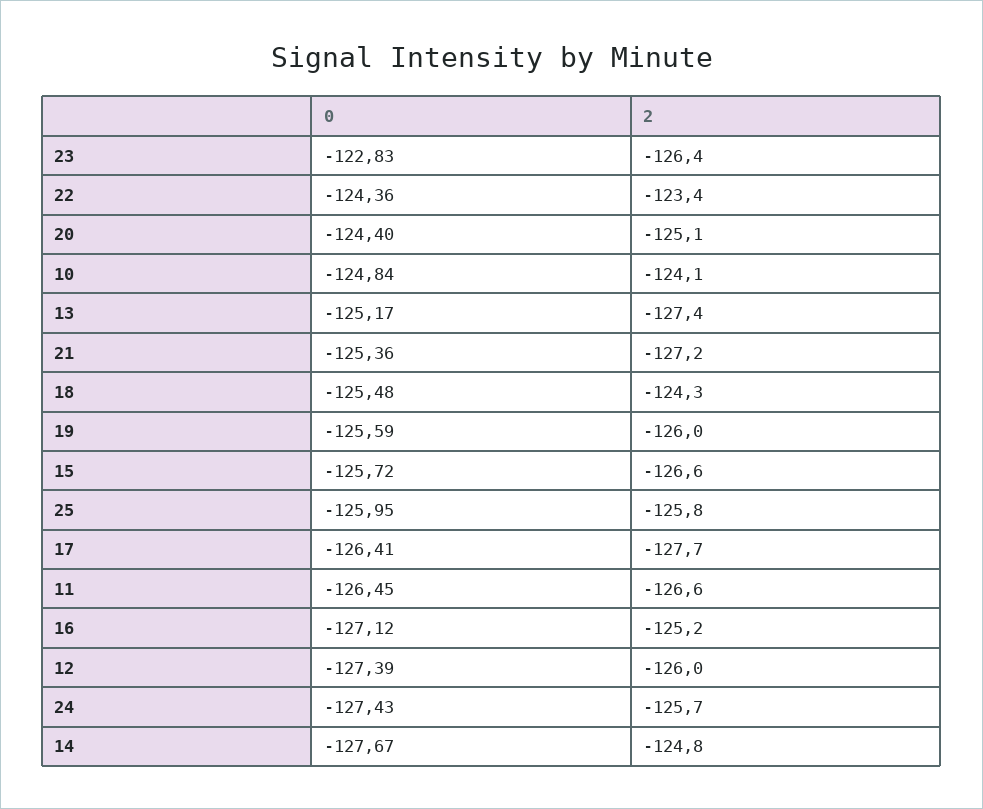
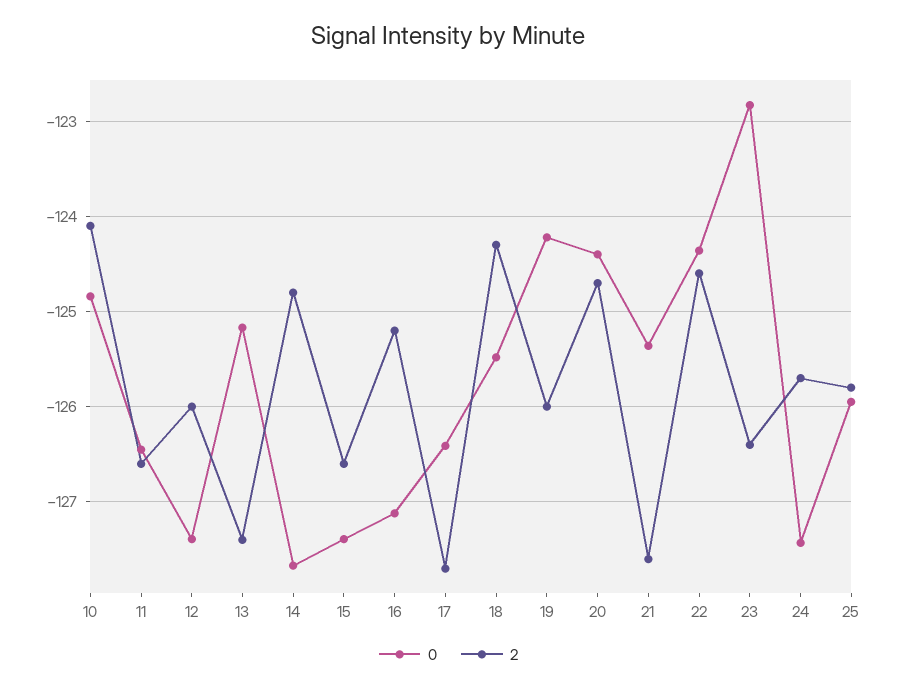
2, 22: -123.4 -> -124.6
2, 20: -125.1 -> -124.7
2, 21: -127.2 -> -127.6
0, 19: -125.59 -> -124.2
0, 15: -125.72 -> -127.4

